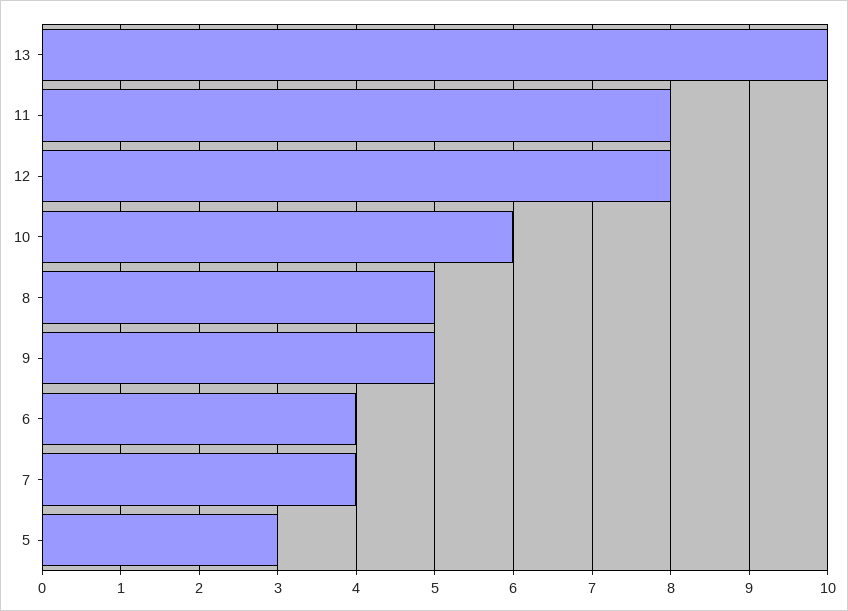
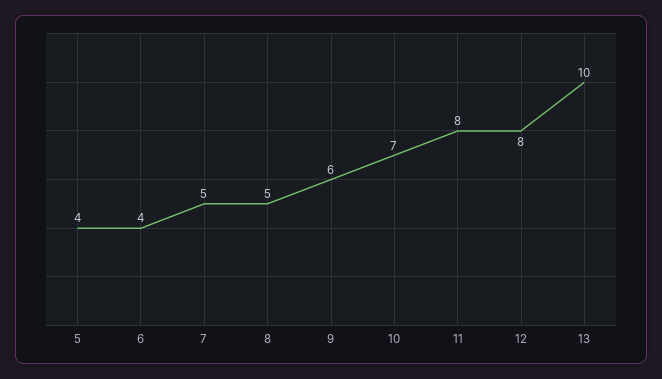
10: 6 -> 7
9: 5 -> 6
7: 4 -> 5
5: 3 -> 4

